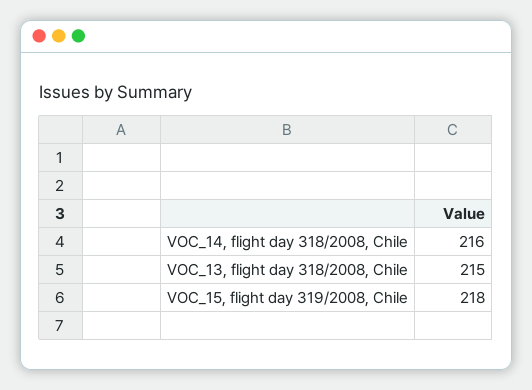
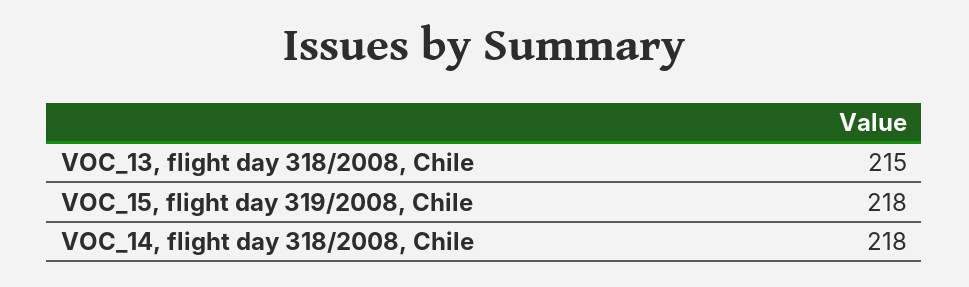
VOC_14, flight day 318/2008, Chile: 216 -> 218

